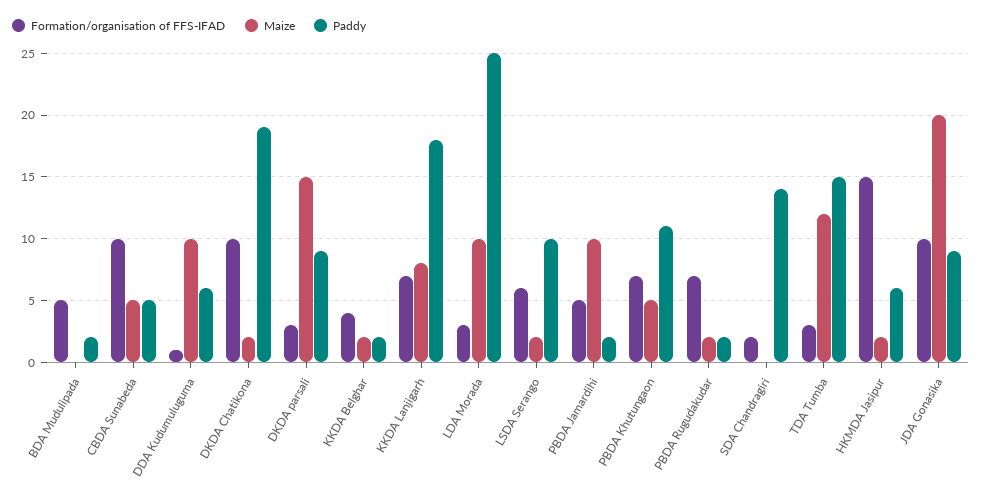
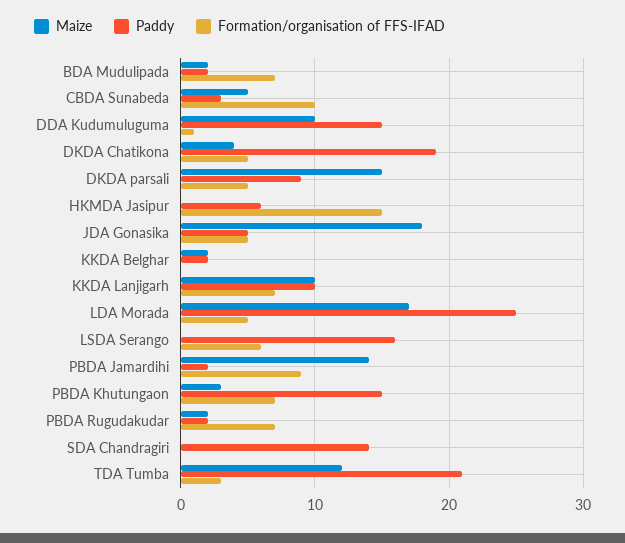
Formation/organisation of FFS-IFAD, BDA Mudulipada: 5 -> 7
Maize, BDA Mudulipada: 0 -> 2
Paddy, CBDA Sunabeda: 5 -> 3
Paddy, DDA Kudumuluguma: 6 -> 15
Formation/organisation of FFS-IFAD, DKDA Chatikona: 10 -> 5
Maize, DKDA Chatikona: 2 -> 4
Formation/organisation of FFS-IFAD, DKDA parsali: 3 -> 5
Formation/organisation of FFS-IFAD, KKDA Belghar: 4 -> 0
Maize, KKDA Lanjigarh: 8 -> 10
Paddy, KKDA Lanjigarh: 18 -> 10
Formation/organisation of FFS-IFAD, LDA Morada: 3 -> 5
Maize, LDA Morada: 10 -> 17
Maize, LSDA Serango: 2 -> 0
Paddy, LSDA Serango: 10 -> 16
Formation/organisation of FFS-IFAD, PBDA Jamardihi: 5 -> 9
Maize, PBDA Jamardihi: 10 -> 14
Maize, PBDA Khutungaon: 5 -> 3
Paddy, PBDA Khutungaon: 11 -> 15
Formation/organisation of FFS-IFAD, SDA Chandragiri: 2 -> 0
Paddy, TDA Tumba: 15 -> 21
Maize, HKMDA Jasipur: 2 -> 0
Formation/organisation of FFS-IFAD, JDA Gonasika: 10 -> 5
Maize, JDA Gonasika: 20 -> 18
Paddy, JDA Gonasika: 9 -> 5

